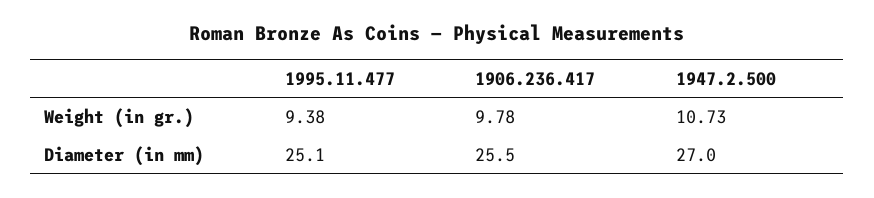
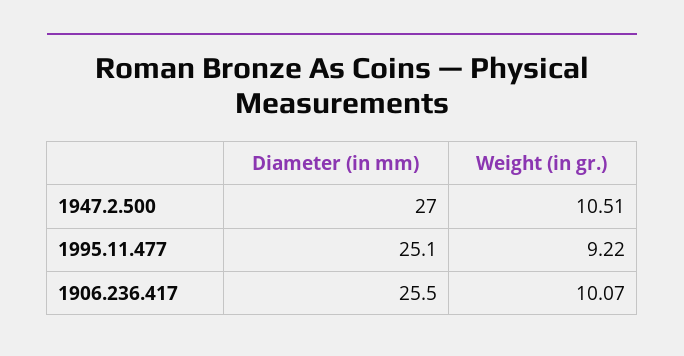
1995.11.477, Weight (in gr.): 9.38 -> 9.22
1906.236.417, Weight (in gr.): 9.78 -> 10.07
1947.2.500, Weight (in gr.): 10.73 -> 10.51

